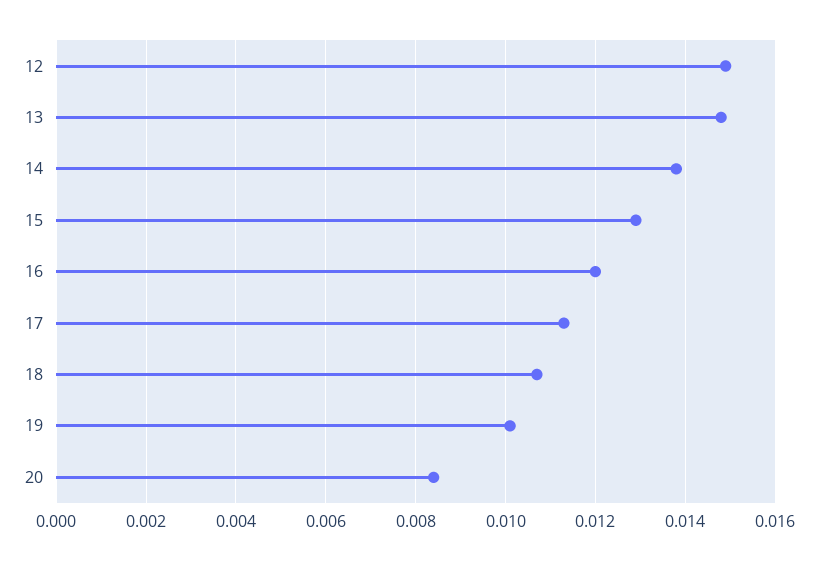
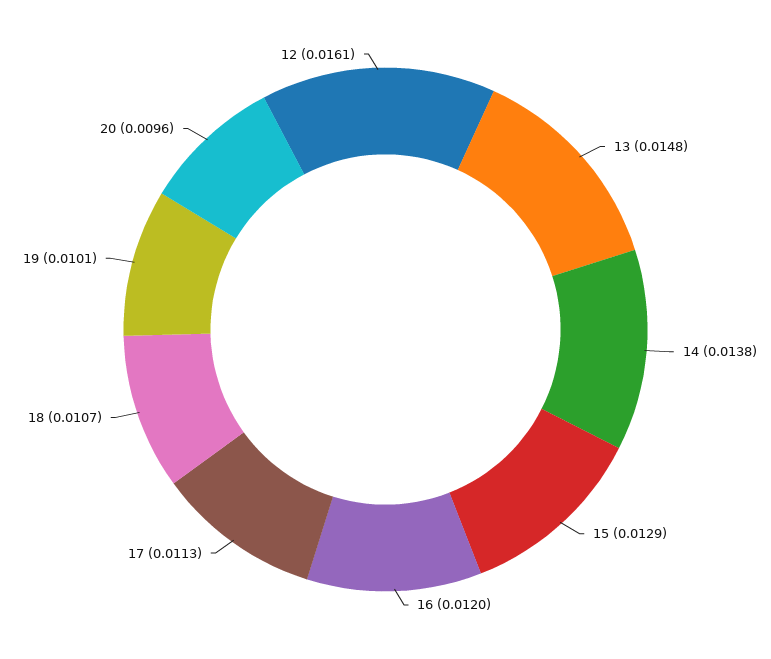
12: 0.015 -> 0.0161
20: 0.0085 -> 0.0096

